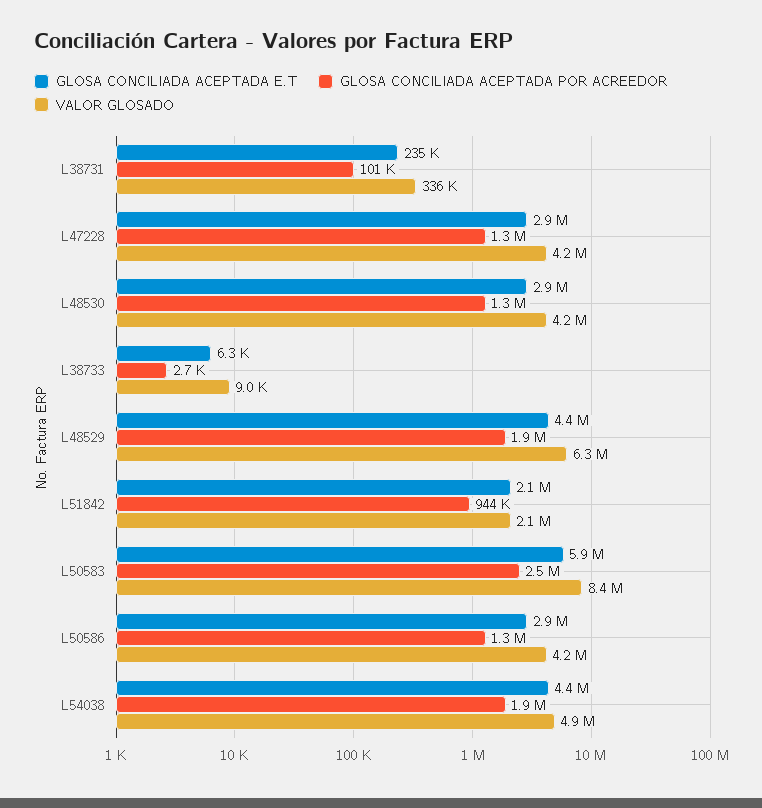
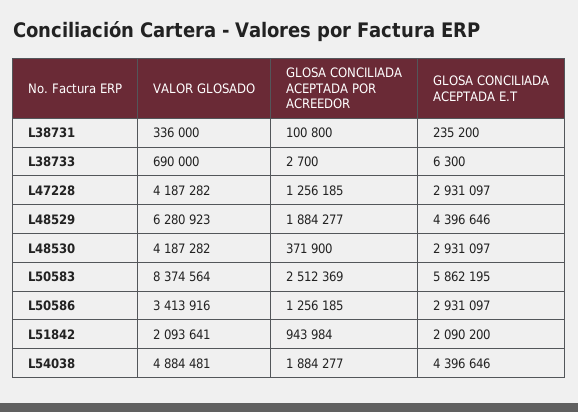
GLOSA CONCILIADA ACEPTADA POR ACREEDOR, L48530: 1300000 -> 371900
VALOR GLOSADO, L38733: 9000 -> 690000
VALOR GLOSADO, L50586: 4200000 -> 3413916

